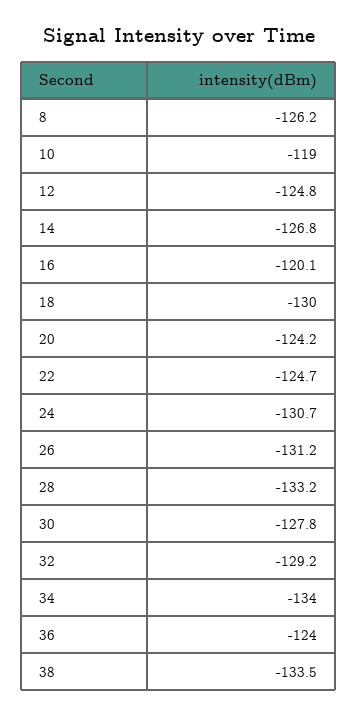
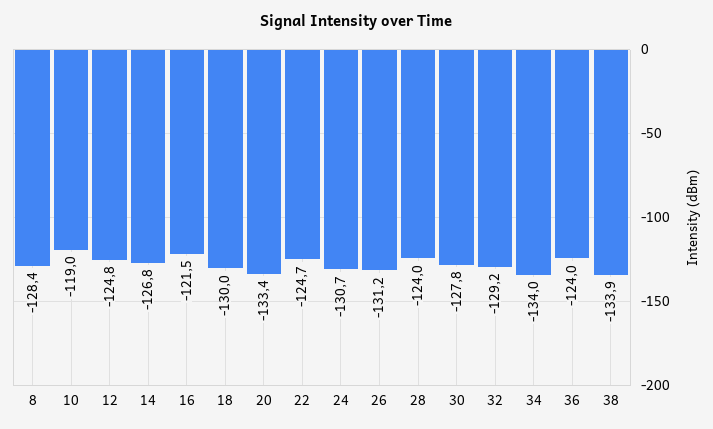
8: -126.2 -> -128.4
16: -120.1 -> -121.5
20: -124.2 -> -133.4
28: -133.2 -> -124
38: -133.5 -> -133.9

